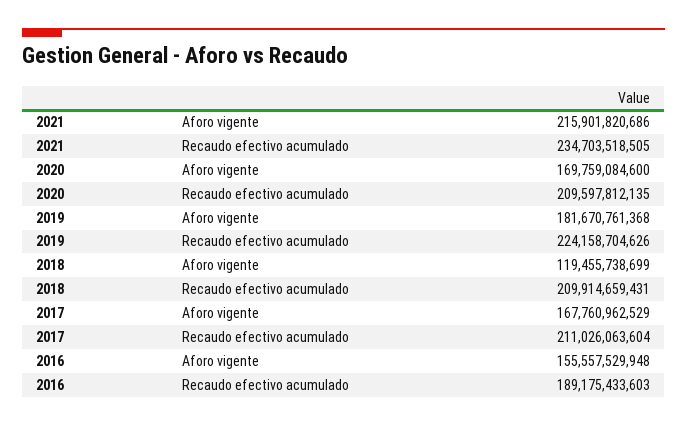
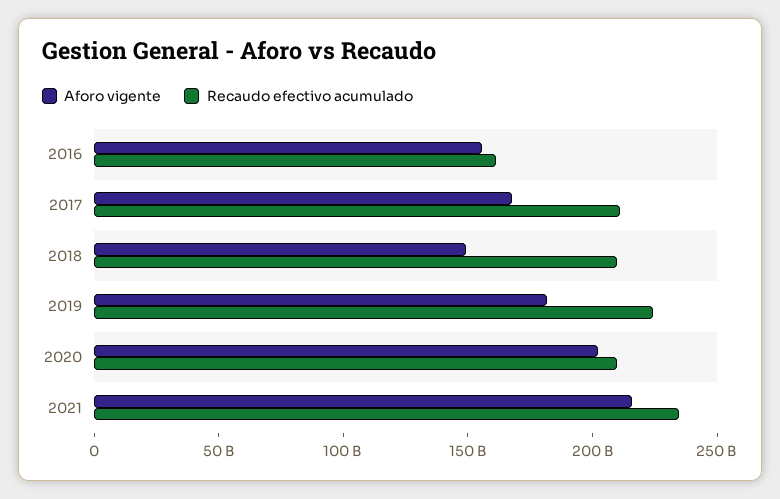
Aforo vigente, 2020: 169759084600 -> 200000000000
Aforo vigente, 2018: 119455738699 -> 150000000000
Recaudo efectivo acumulado, 2016: 189175433603 -> 160000000000

